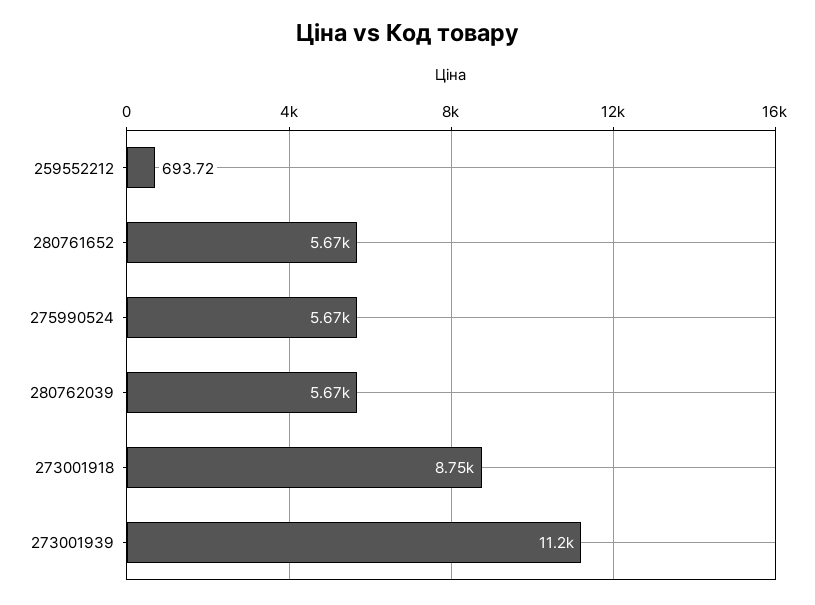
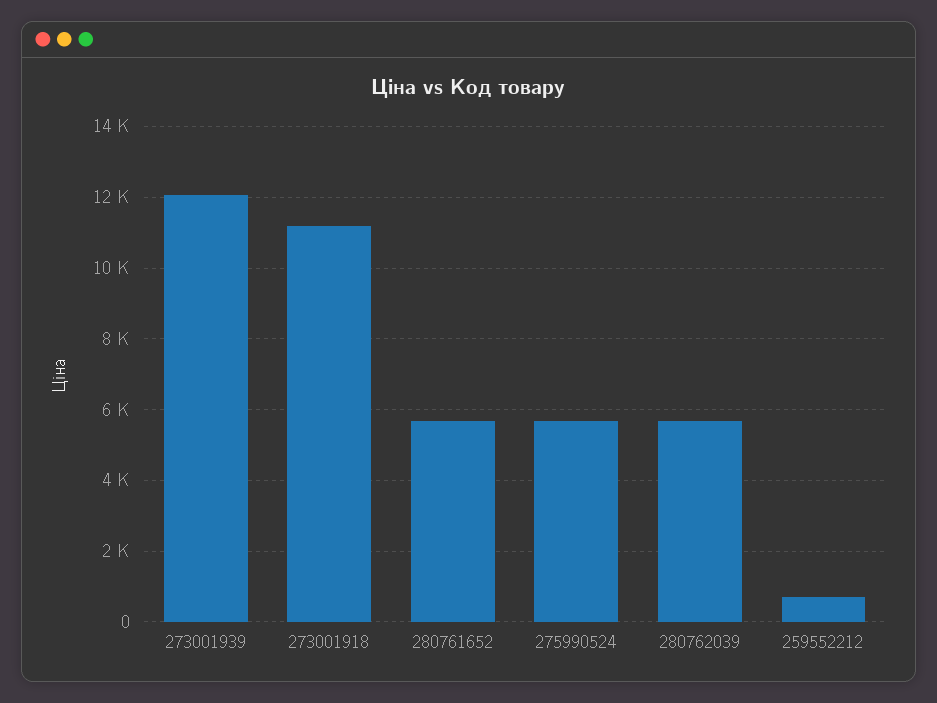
273001918: 8750 -> 11200
273001939: 11200 -> 12000

